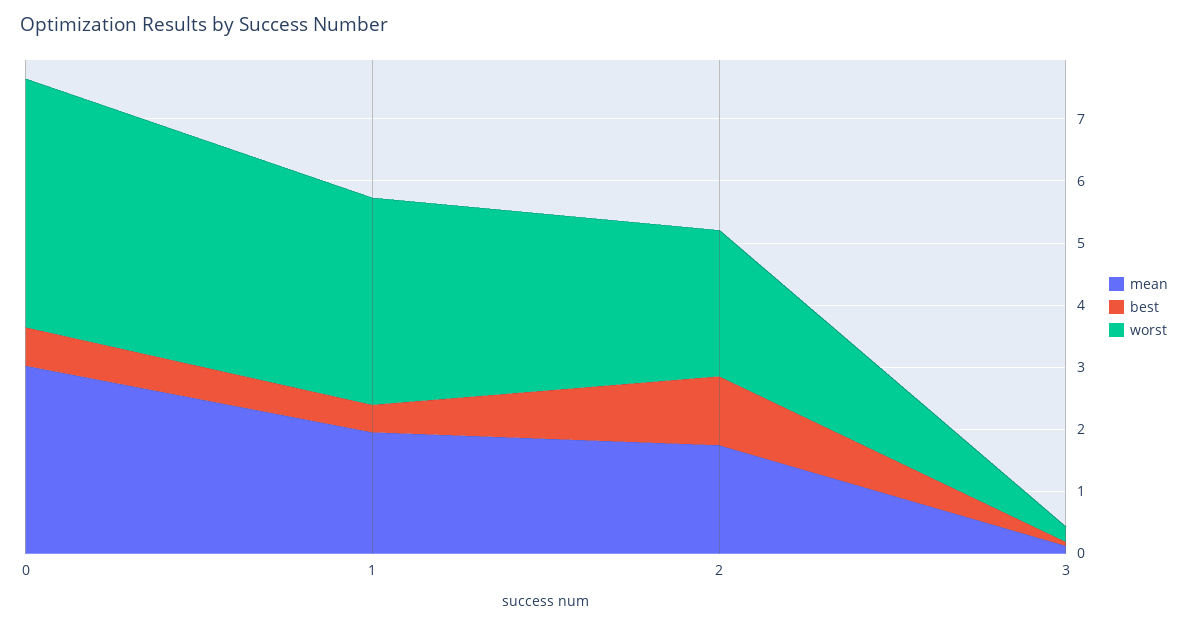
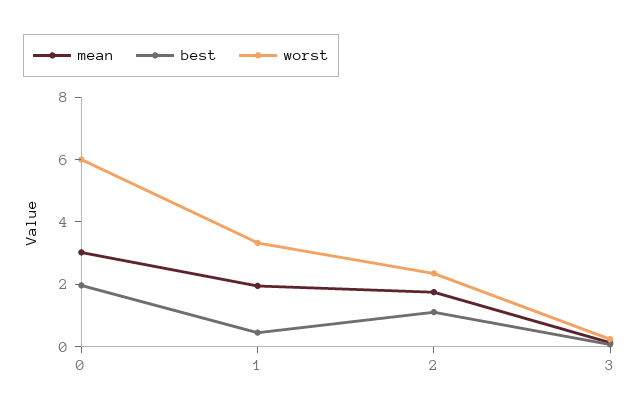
best, 0: 0.6 -> 2
worst, 0: 4 -> 6

